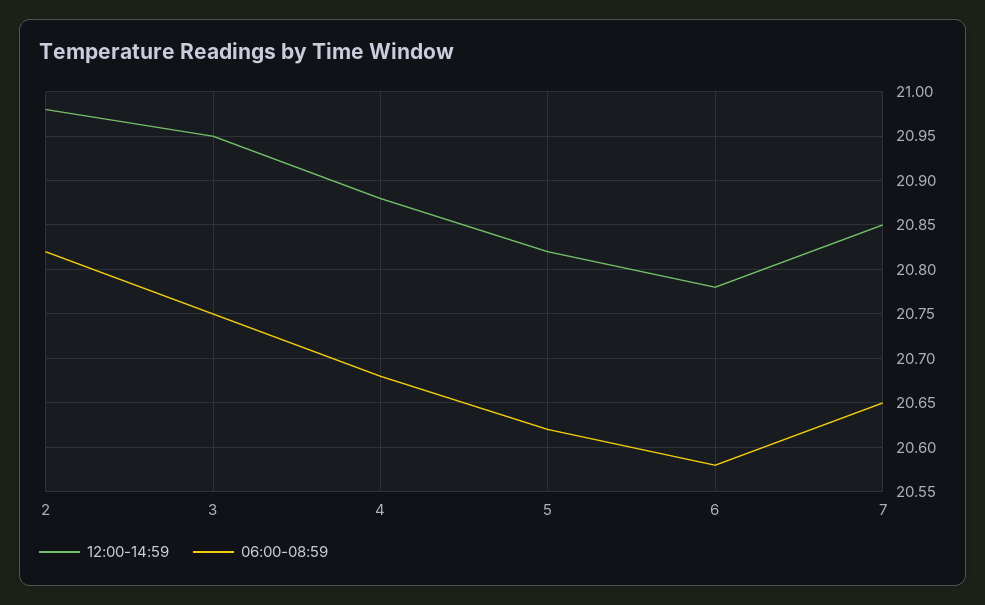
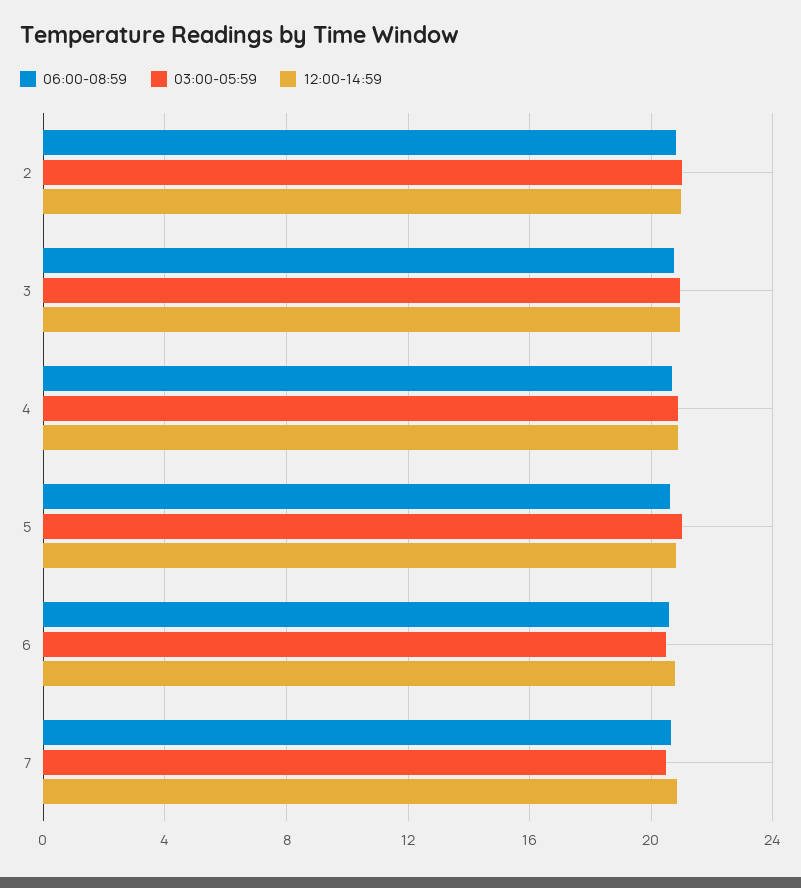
03:00-05:59, 2: none -> 21
03:00-05:59, 3: none -> 21
03:00-05:59, 4: none -> 21
03:00-05:59, 5: none -> 21
03:00-05:59, 6: none -> 20.5
03:00-05:59, 7: none -> 20.5

